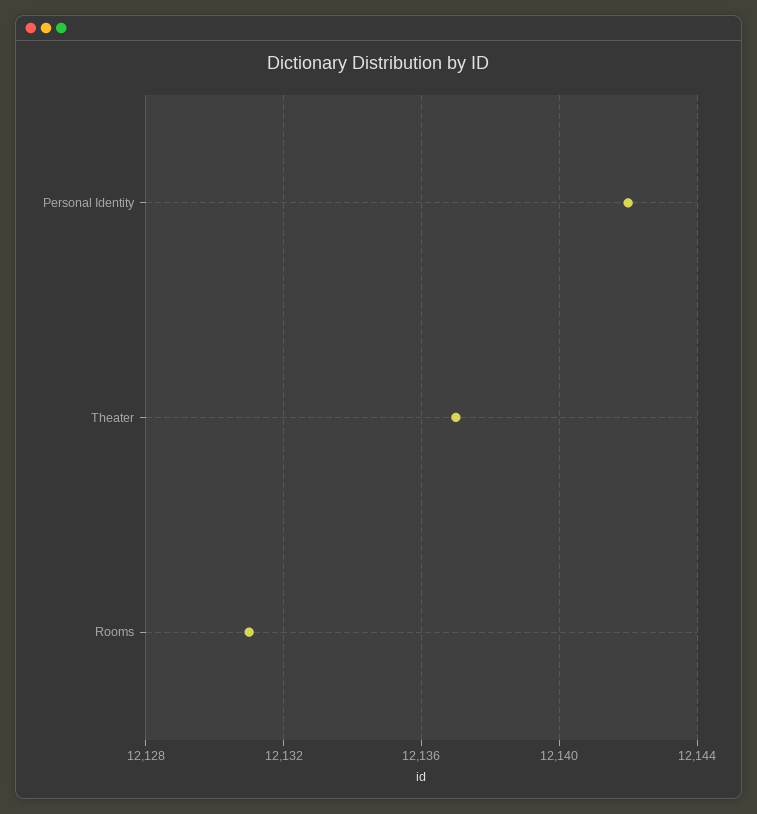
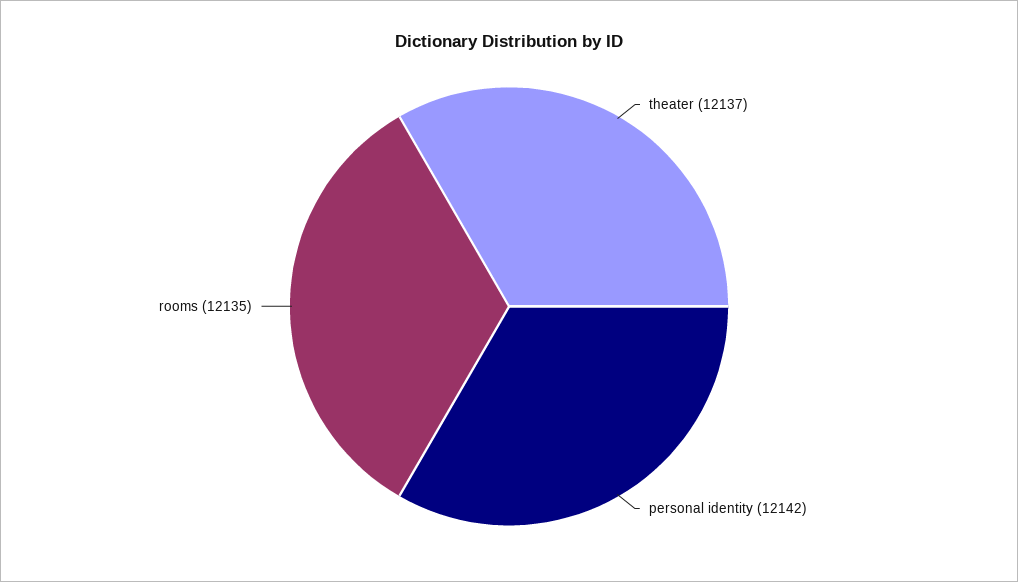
Rooms: 12131 -> 12135

